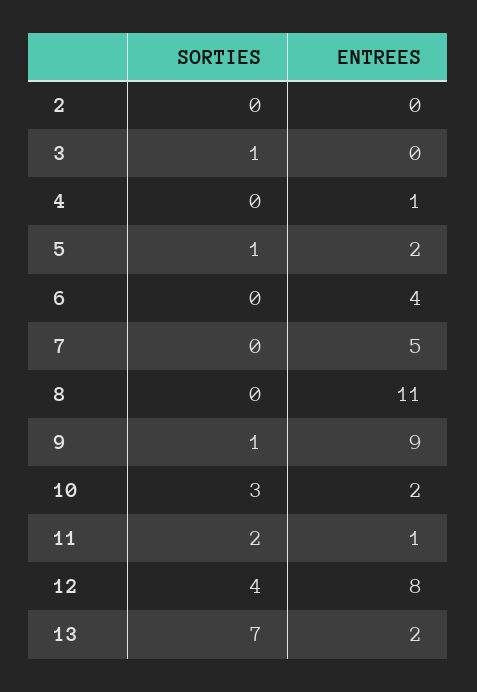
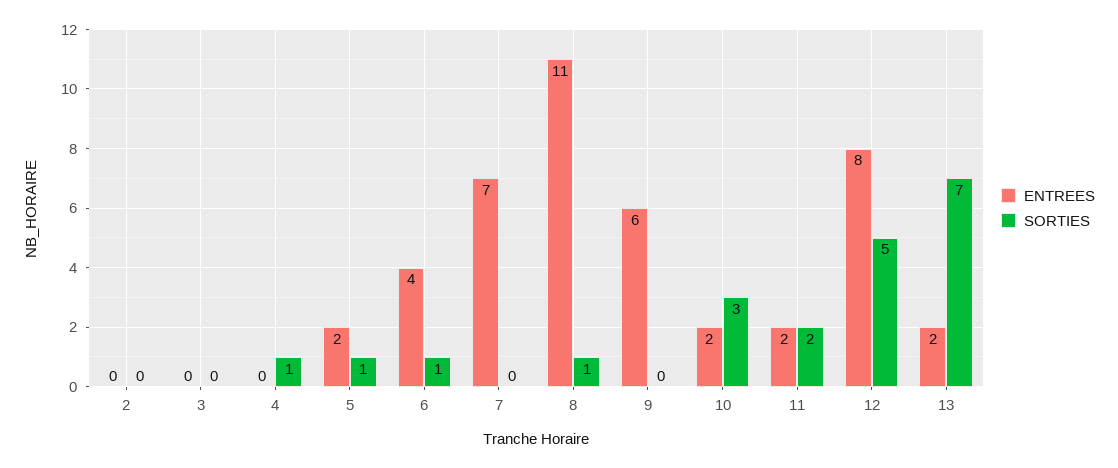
SORTIES, 3: 1 -> 0
SORTIES, 4: 0 -> 1
ENTREES, 4: 1 -> 0
SORTIES, 6: 0 -> 1
ENTREES, 7: 5 -> 7
SORTIES, 8: 0 -> 1
SORTIES, 9: 1 -> 0
ENTREES, 9: 9 -> 6
ENTREES, 11: 1 -> 2
SORTIES, 12: 4 -> 5

